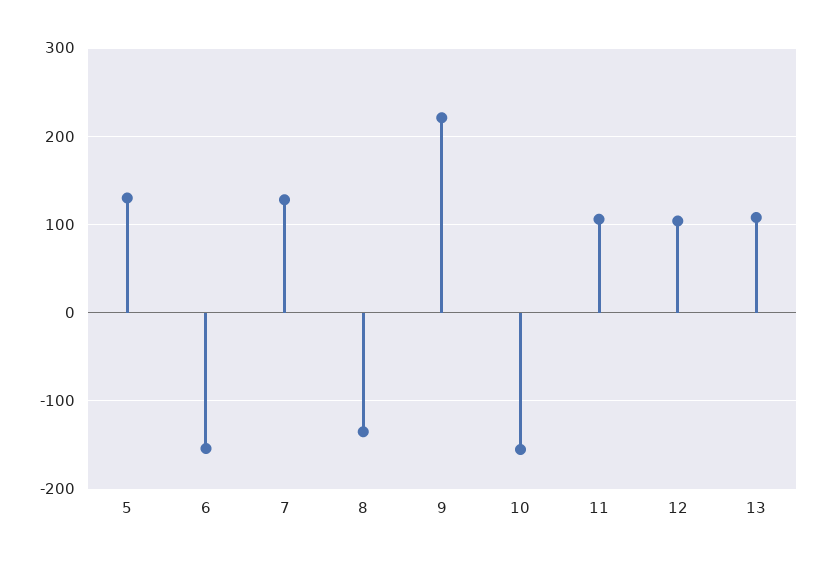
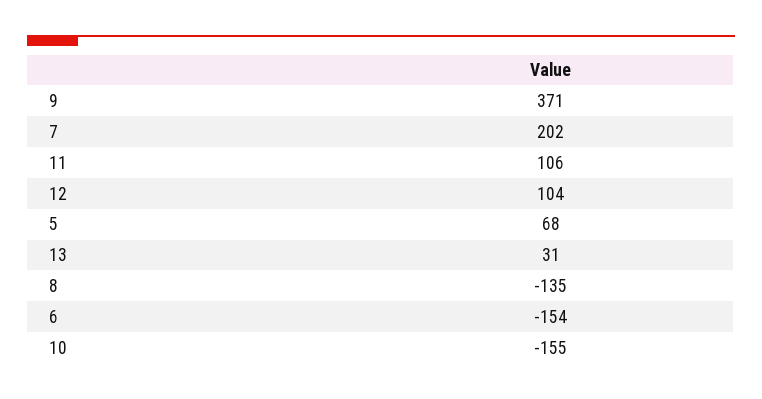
5: 130 -> 68
7: 130 -> 202
9: 220 -> 371
13: 110 -> 31

